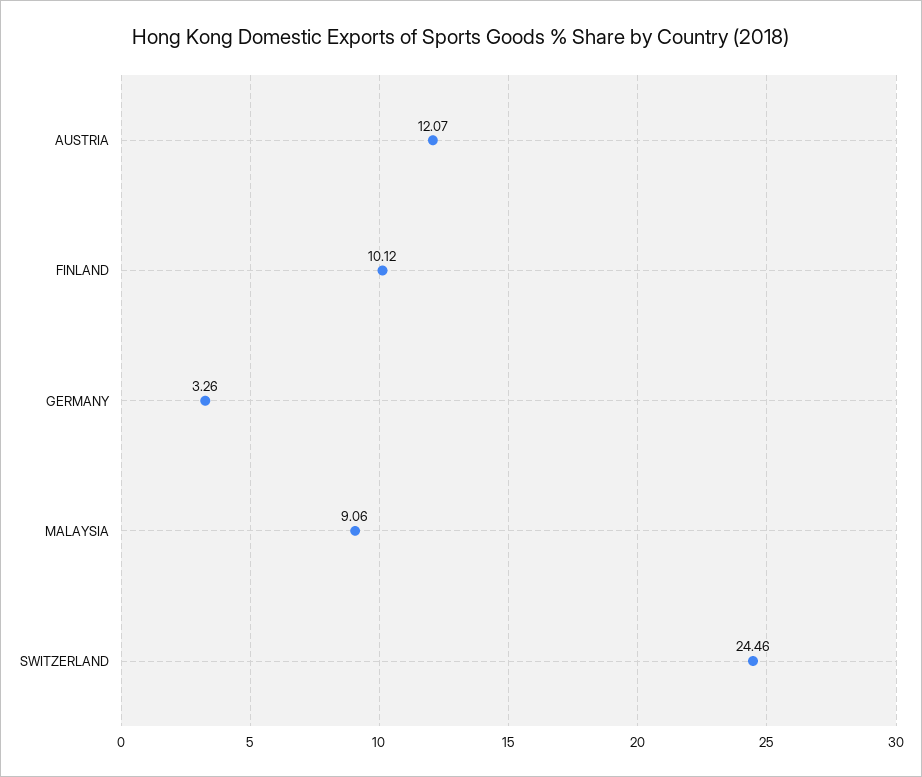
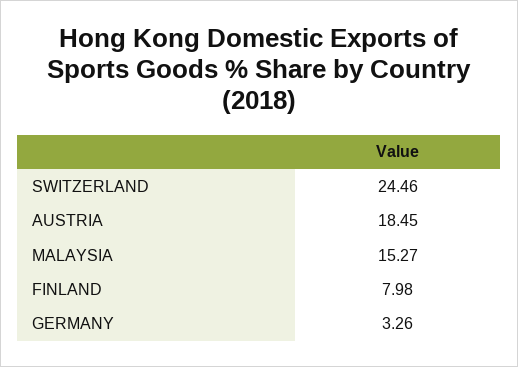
AUSTRIA: 12.07 -> 18.45
FINLAND: 10.12 -> 7.98
MALAYSIA: 9.06 -> 15.27

